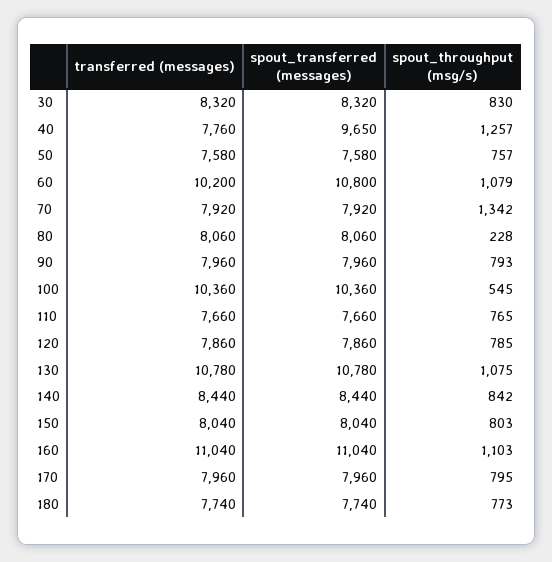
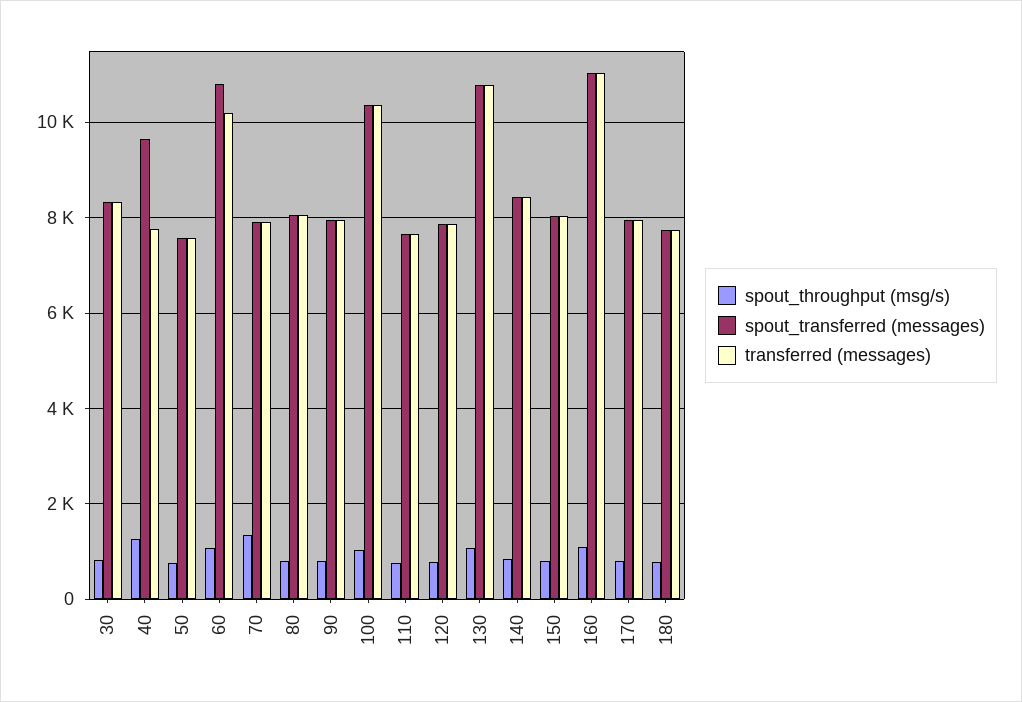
spout_throughput (msg/s), 80: 228 -> 800
spout_throughput (msg/s), 100: 545 -> 1000

